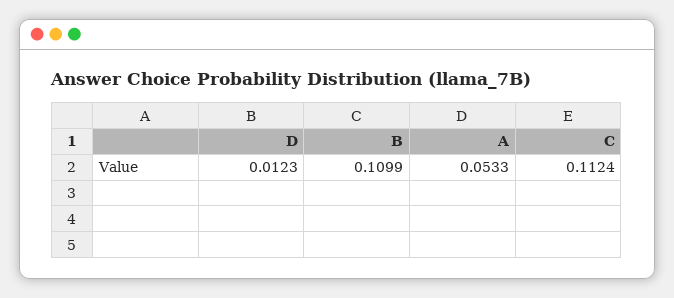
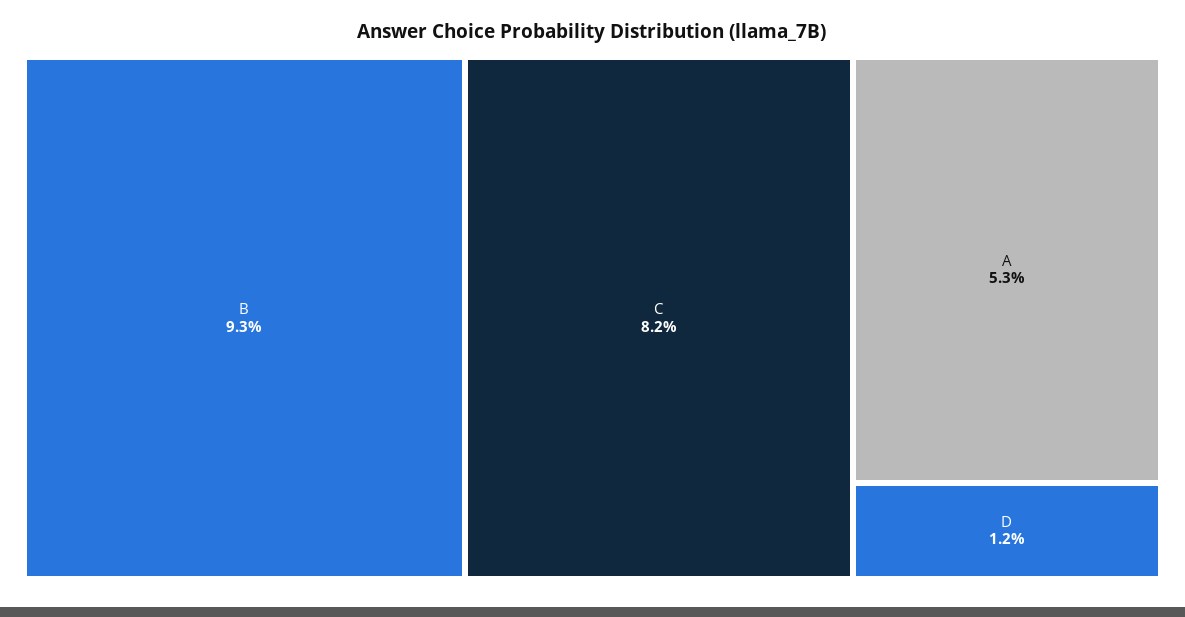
B: 0.1099 -> 0.093
C: 0.1124 -> 0.082

